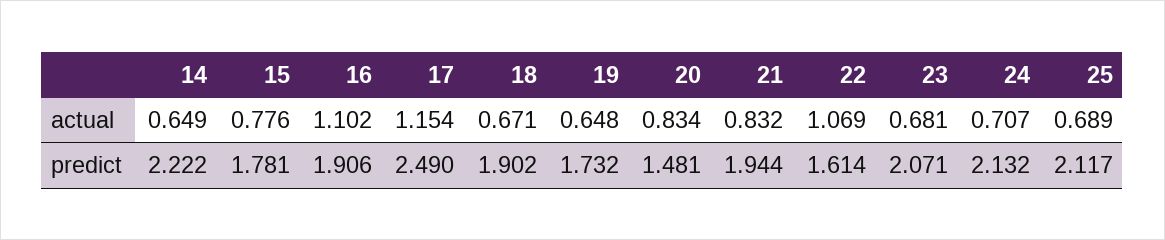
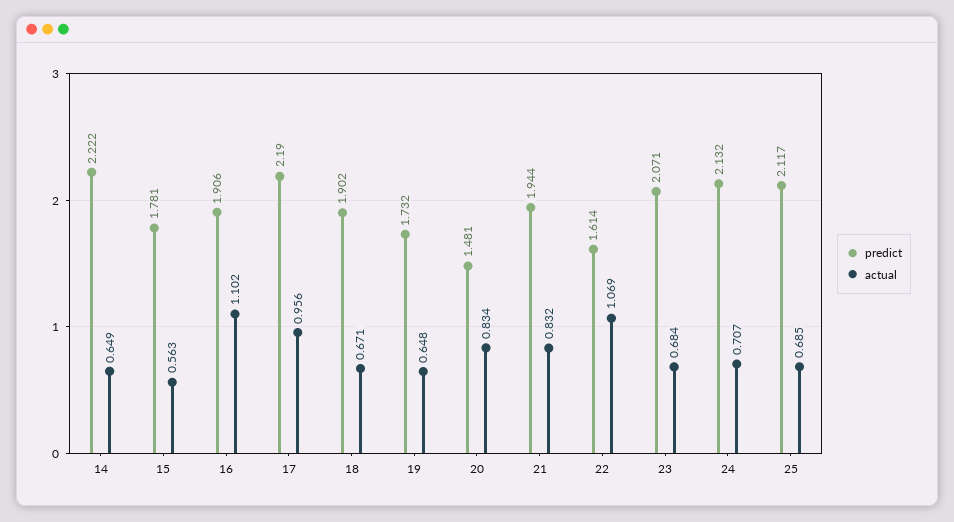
actual, 15: 0.776 -> 0.563
actual, 17: 1.154 -> 0.956
actual, 23: 0.681 -> 0.684
actual, 25: 0.689 -> 0.685
predict, 17: 2.49 -> 2.19

